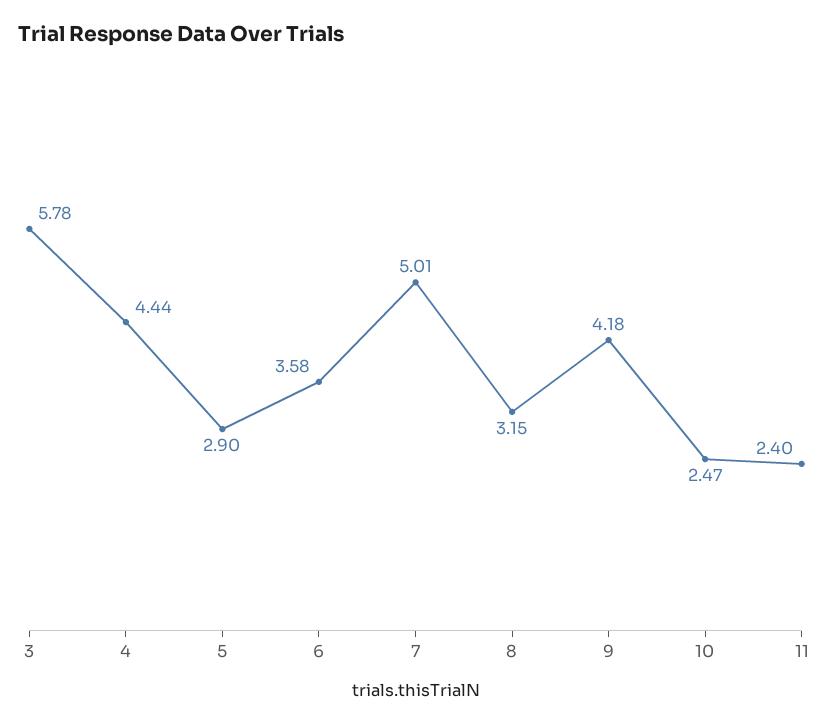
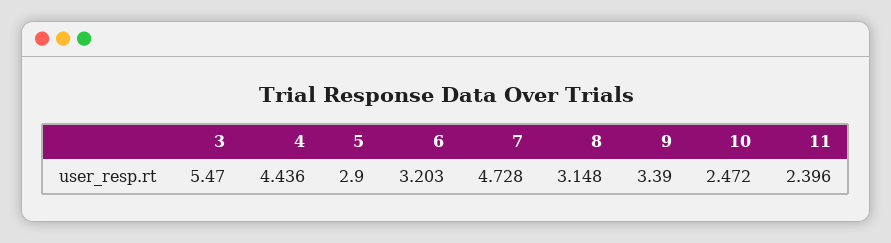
3: 5.78 -> 5.47
6: 3.58 -> 3.203
7: 5.01 -> 4.728
9: 4.18 -> 3.39

